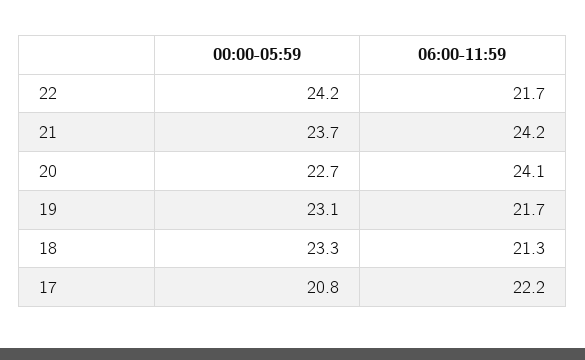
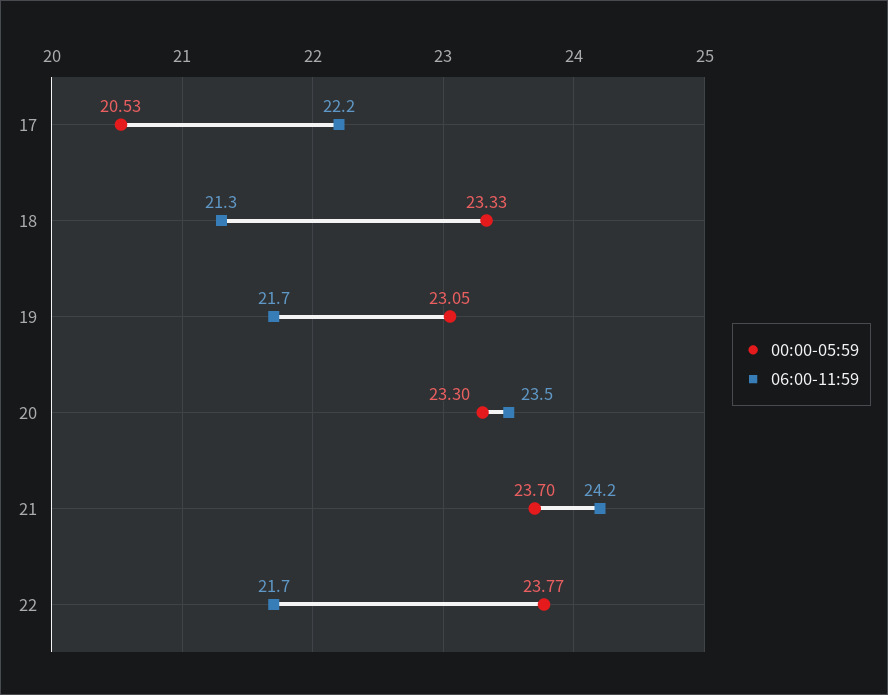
00:00-05:59, 22: 24.2 -> 23.77
00:00-05:59, 20: 22.7 -> 23.3
06:00-11:59, 20: 24.1 -> 23.5
00:00-05:59, 17: 20.8 -> 20.53

